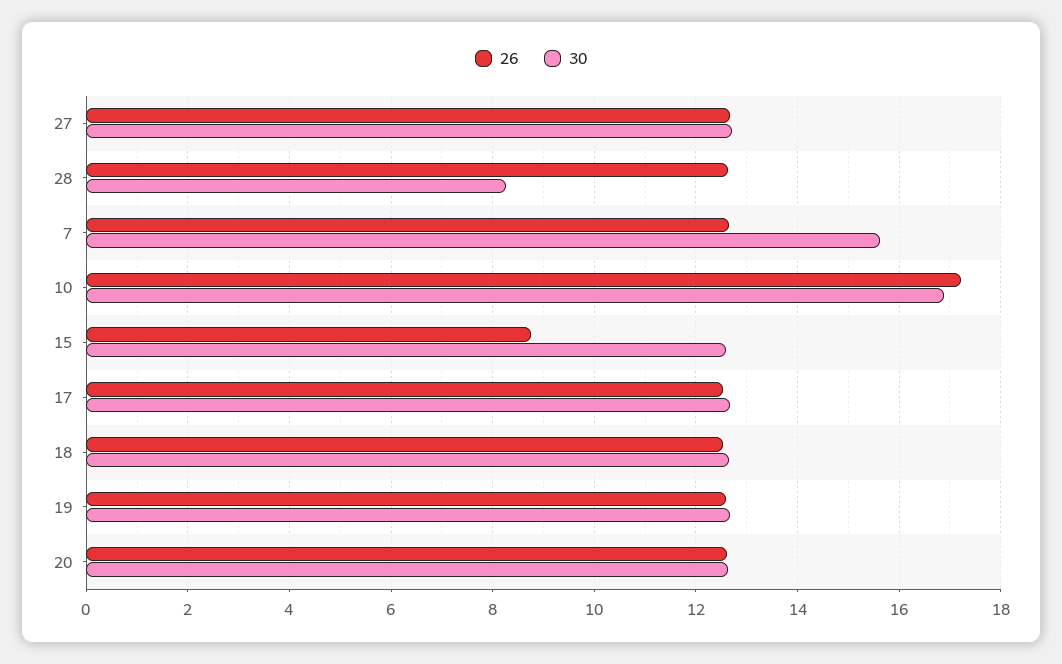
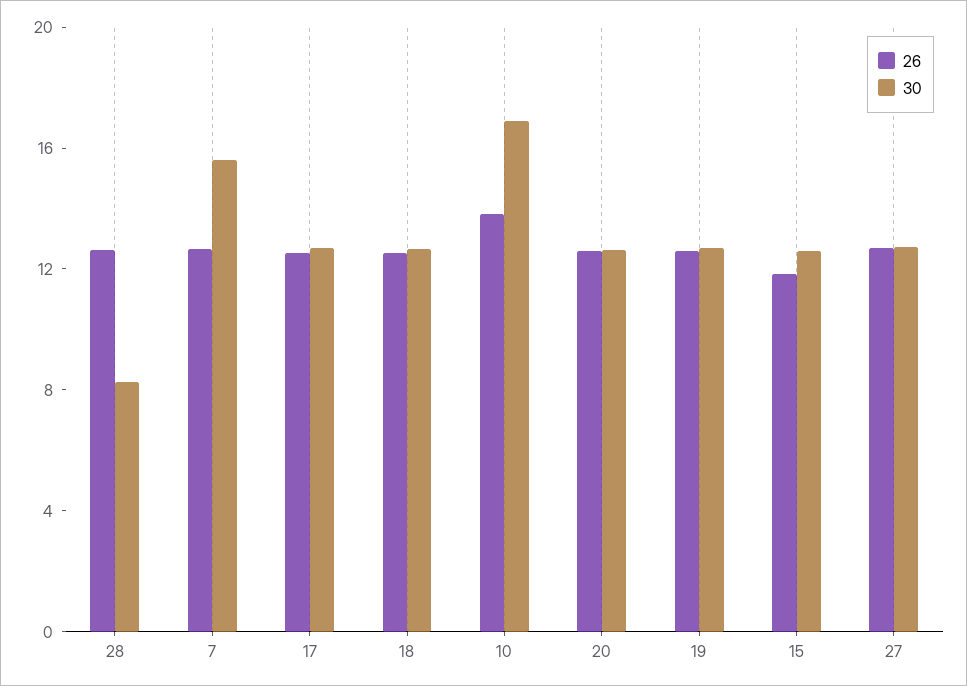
26, 10: 17.2 -> 14
26, 15: 8.8 -> 12

